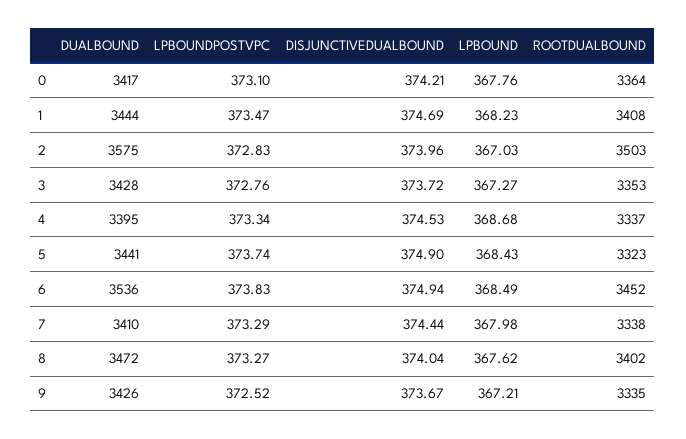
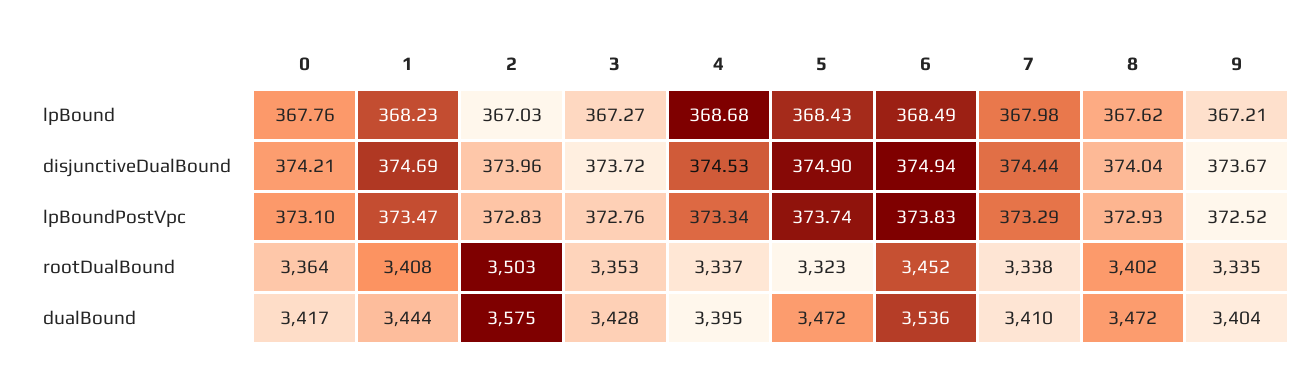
DUALBOUND, 5: 3441 -> 3472
LPBOUNDPOSTVPC, 8: 373.27 -> 372.93
DUALBOUND, 9: 3426 -> 3404

